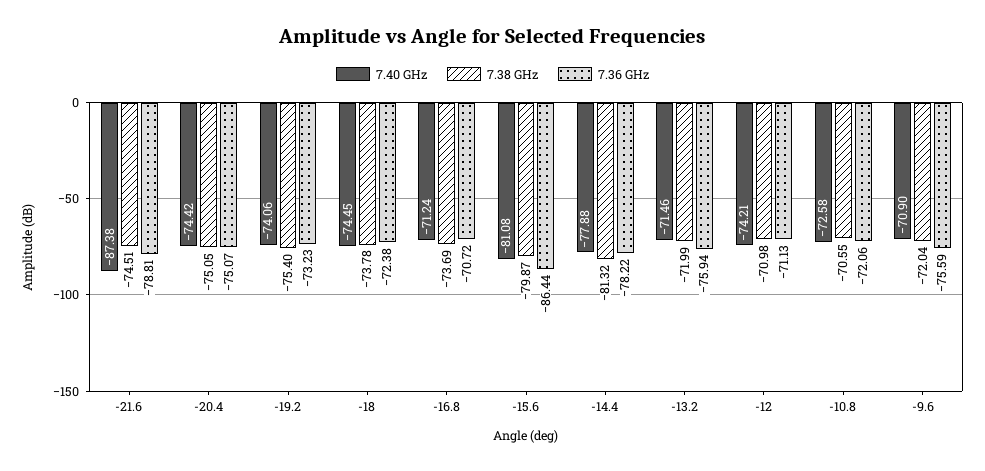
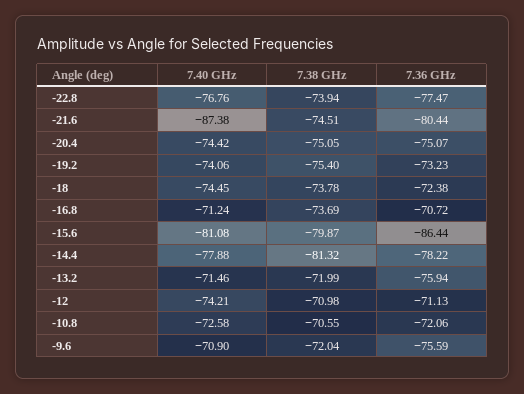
7.36 GHz, -21.6: -78.81 -> -80.44
7.40 GHz, -22.8: none -> -76.76
7.38 GHz, -22.8: none -> -73.94
7.36 GHz, -22.8: none -> -77.47

